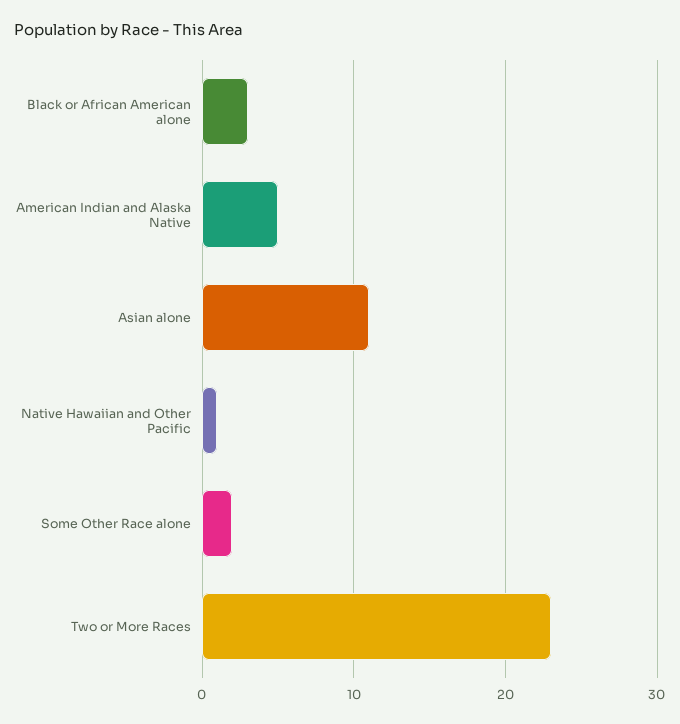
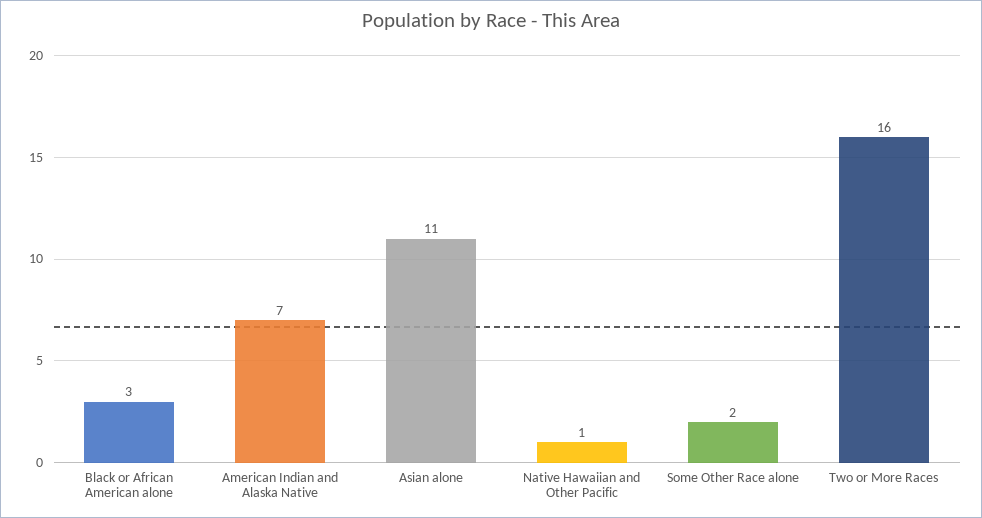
American Indian and Alaska Native: 5 -> 7
Two or More Races: 23 -> 16

